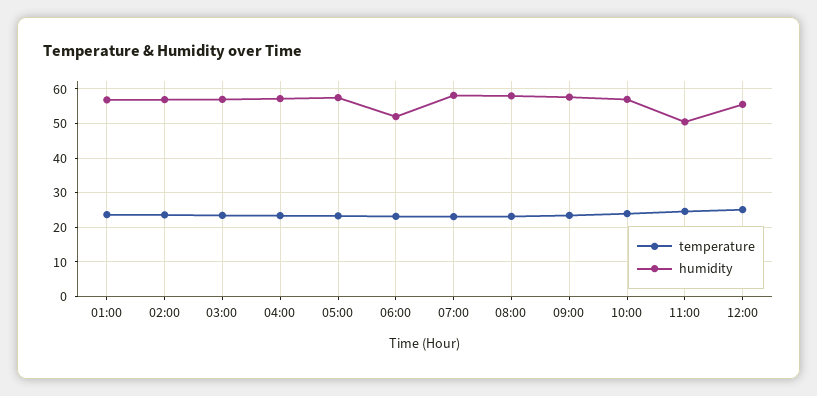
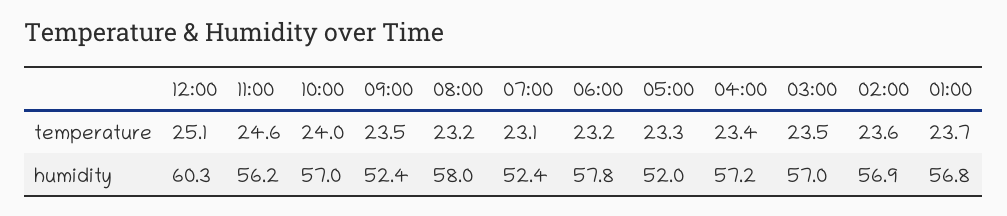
humidity, 05:00: 58 -> 52
humidity, 06:00: 52 -> 57.8
humidity, 07:00: 58 -> 52.4
humidity, 09:00: 58 -> 52.4
humidity, 11:00: 50 -> 56.2
humidity, 12:00: 56 -> 60.3

